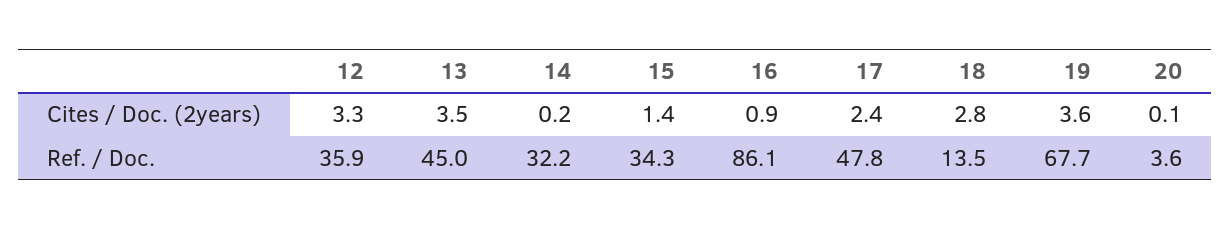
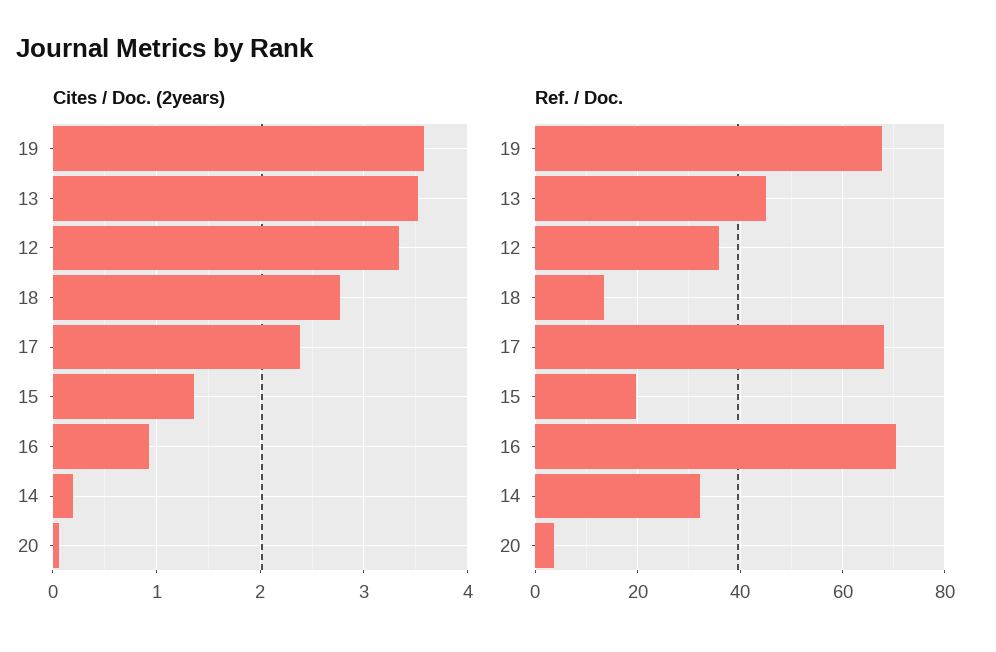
Ref. / Doc., 15: 34.3 -> 20
Ref. / Doc., 16: 86.1 -> 70
Ref. / Doc., 17: 47.8 -> 68

